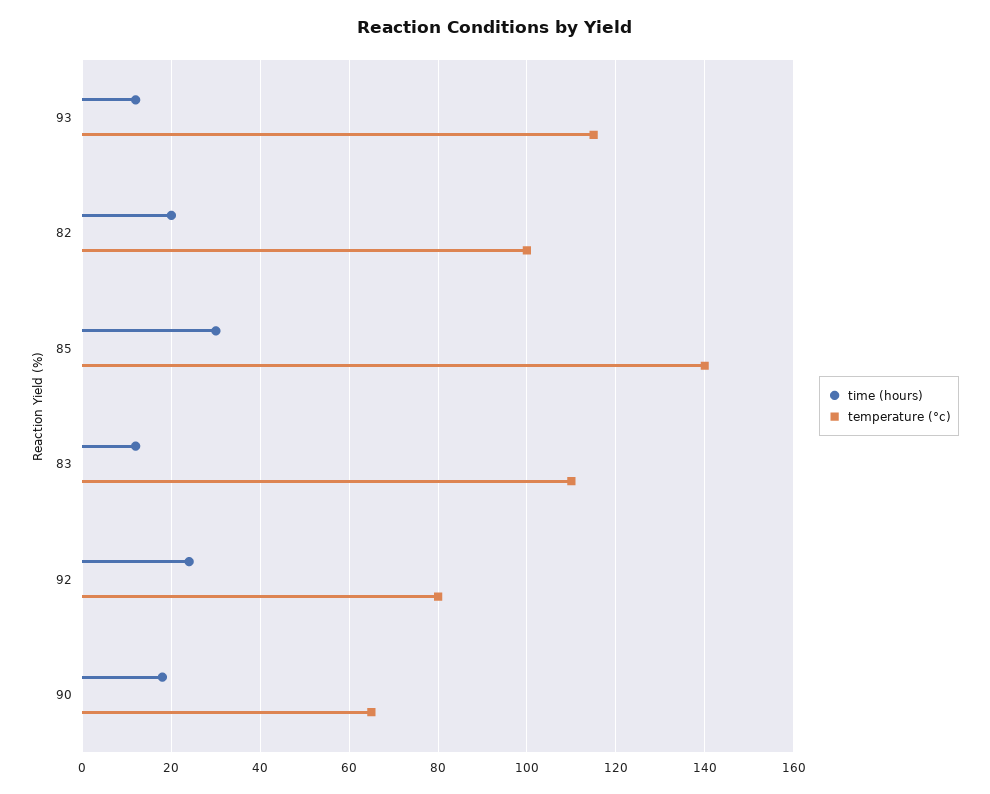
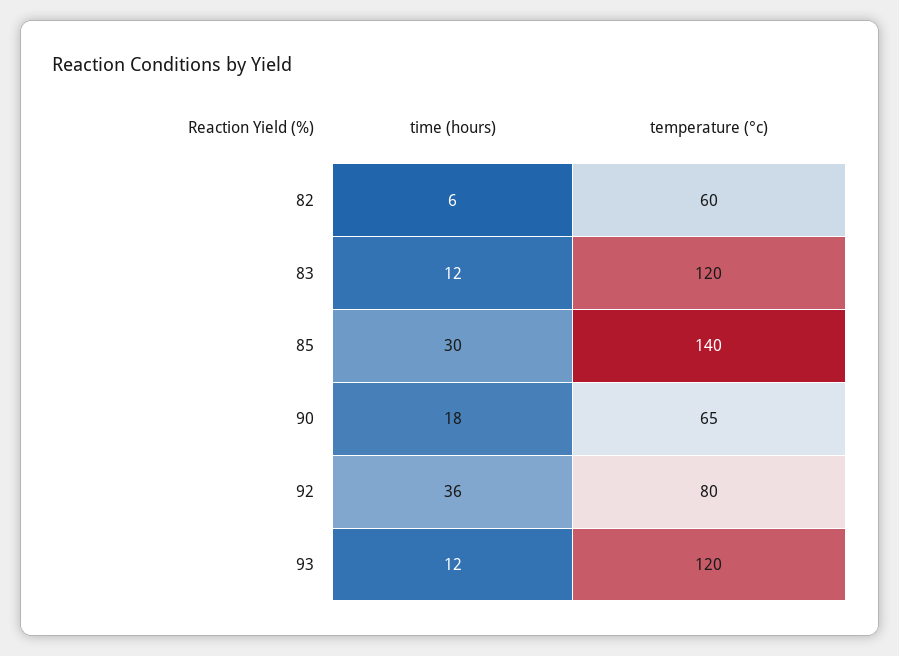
temperature (°c), 93: 115 -> 120
time (hours), 82: 20 -> 6
temperature (°c), 82: 100 -> 60
temperature (°c), 83: 110 -> 120
time (hours), 92: 25 -> 36

